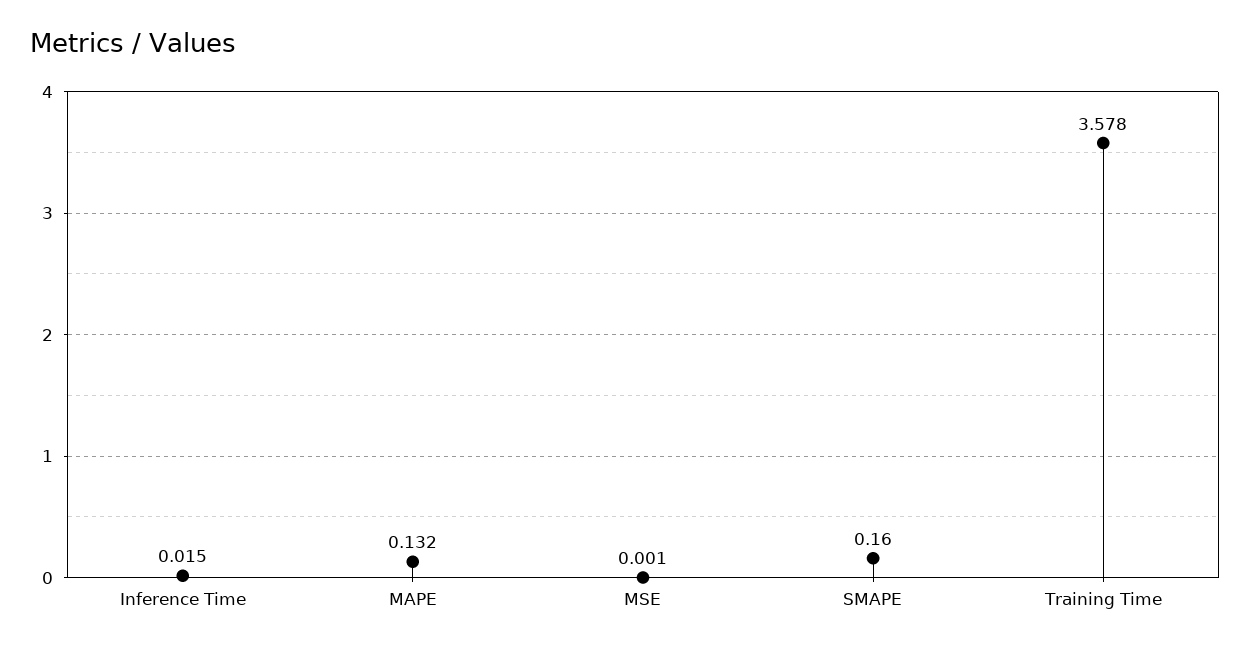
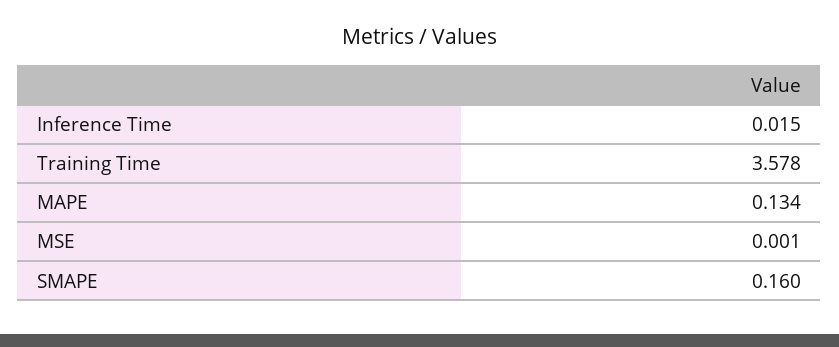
MAPE: 0.132 -> 0.134

